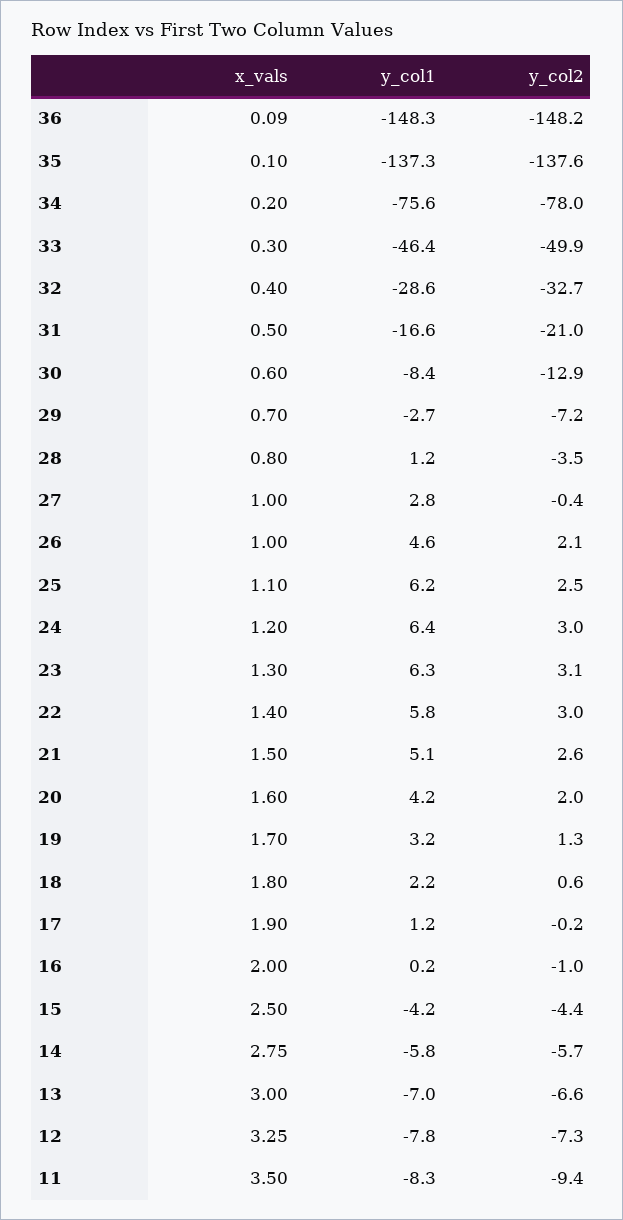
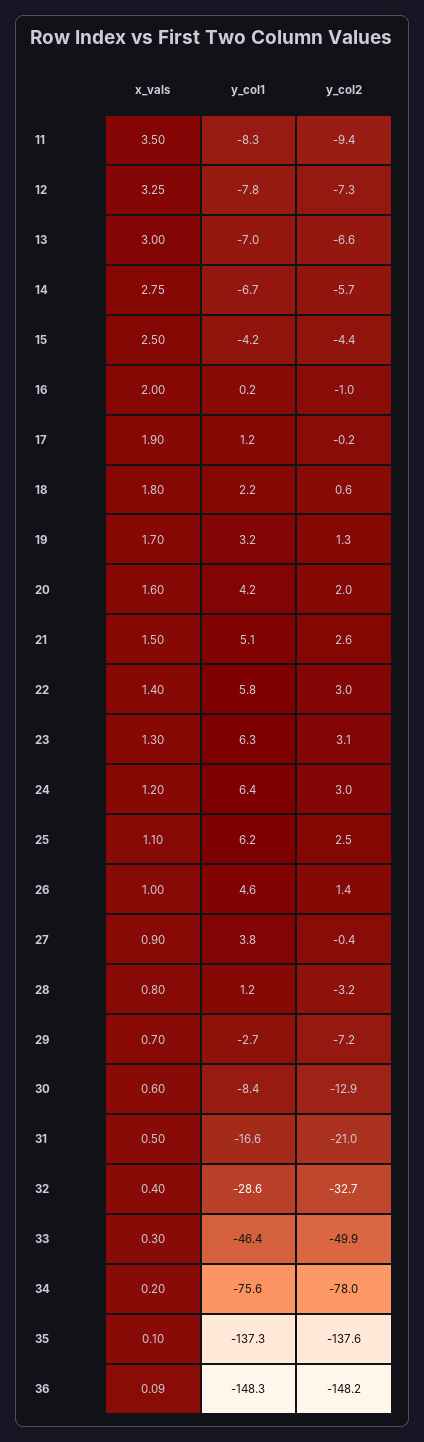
y_col2, 28: -3.5 -> -3.2
x_vals, 27: 1 -> 0.9
y_col1, 27: 2.8 -> 3.8
y_col2, 26: 2.1 -> 1.4
y_col1, 14: -5.8 -> -6.7

